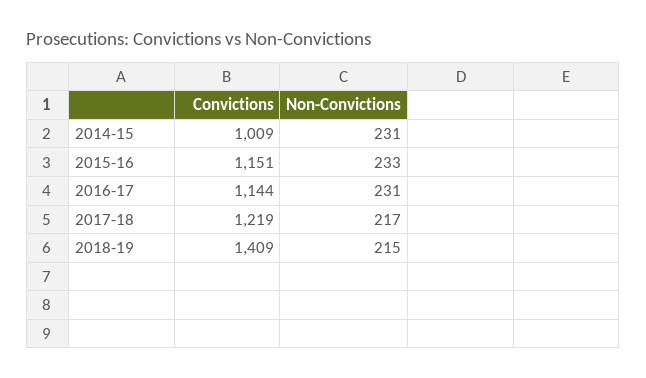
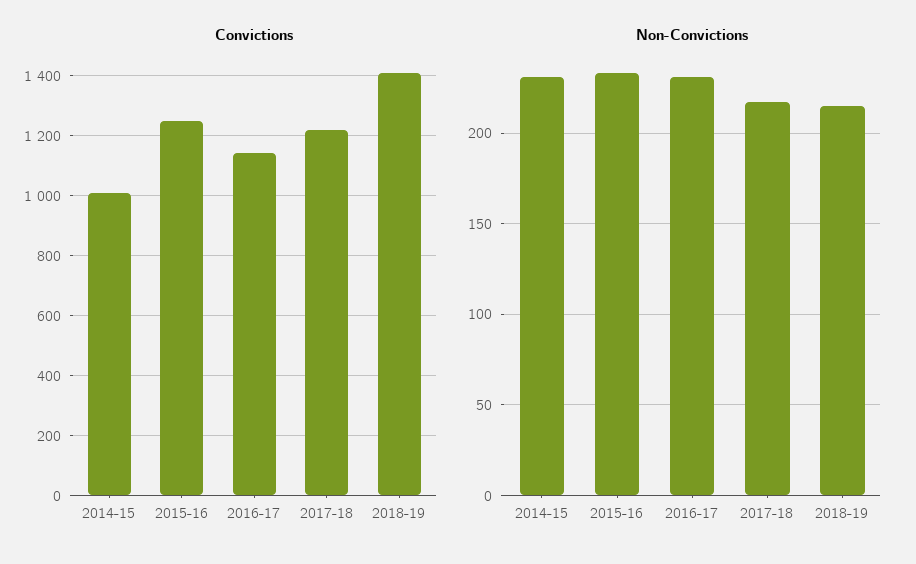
Convictions, 2015-16: 1151 -> 1250

